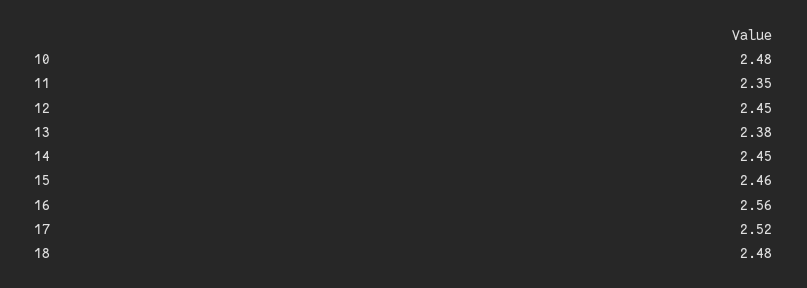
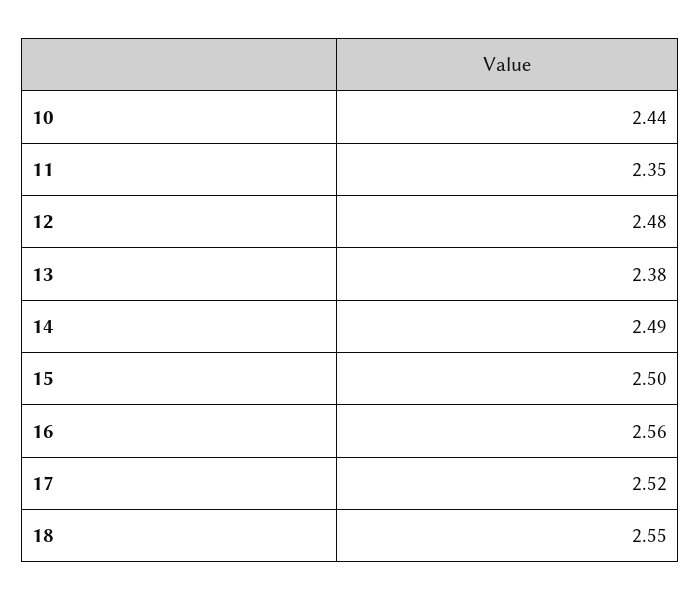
10: 2.48 -> 2.44
12: 2.45 -> 2.48
14: 2.45 -> 2.49
15: 2.46 -> 2.5
18: 2.48 -> 2.55

